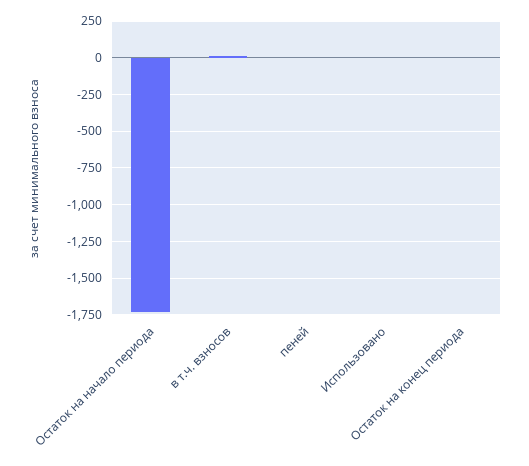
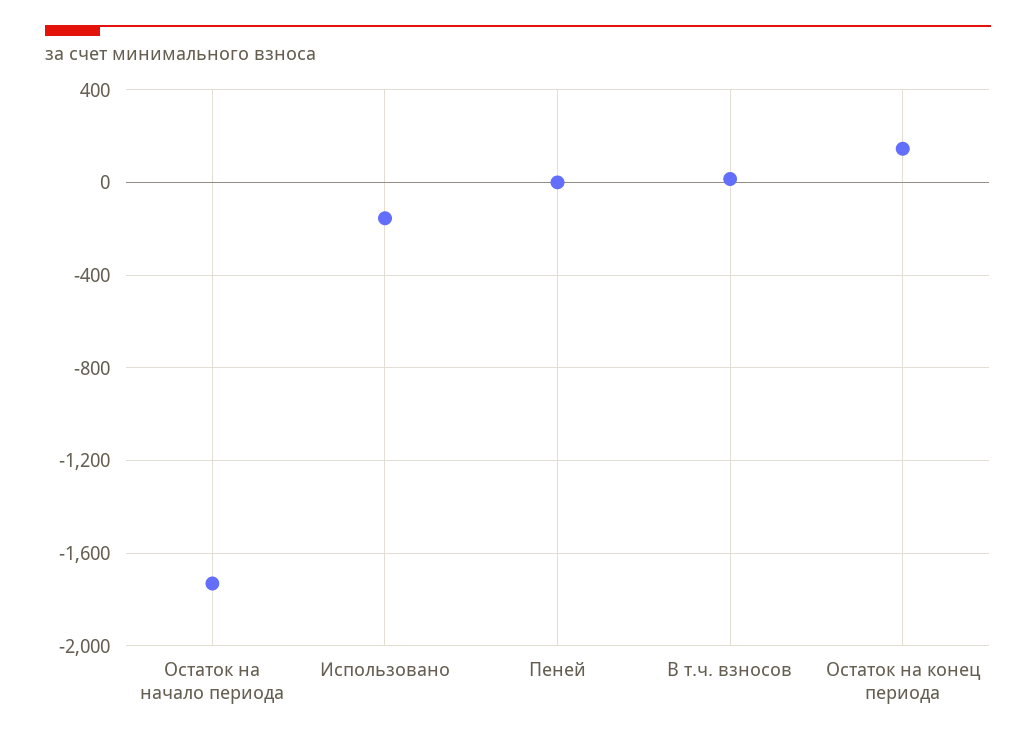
Использовано: 0 -> -150
Остаток на конец периода: 0 -> 150

